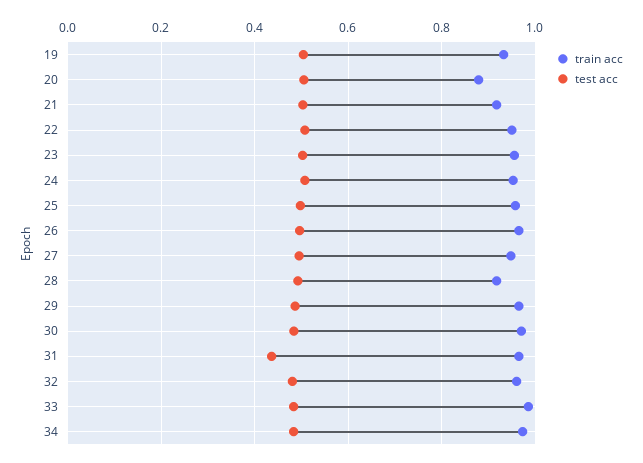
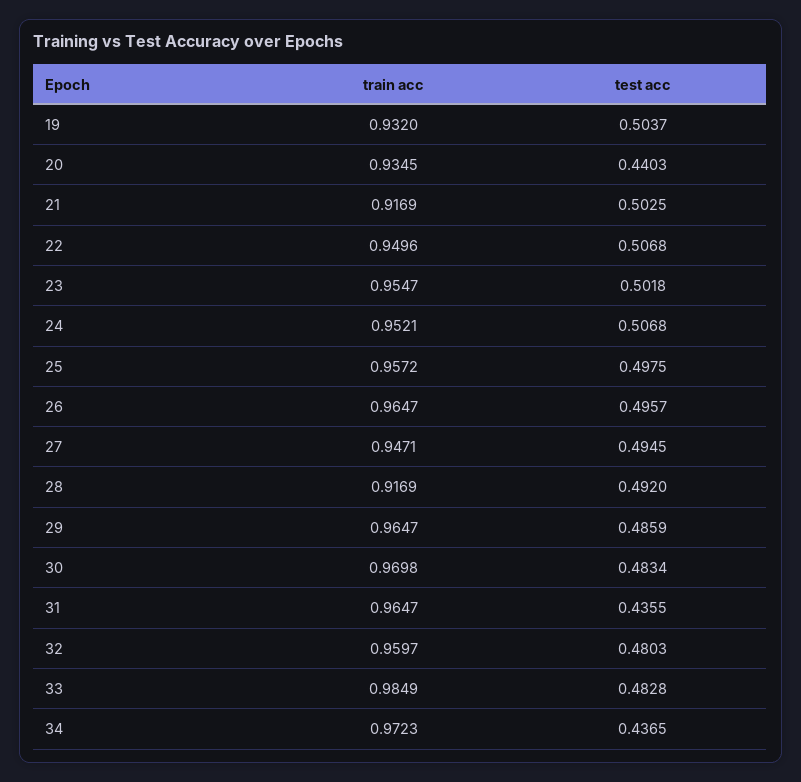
train acc, 20: 0.88 -> 0.9345
test acc, 20: 0.5 -> 0.4403
test acc, 34: 0.48 -> 0.4365

